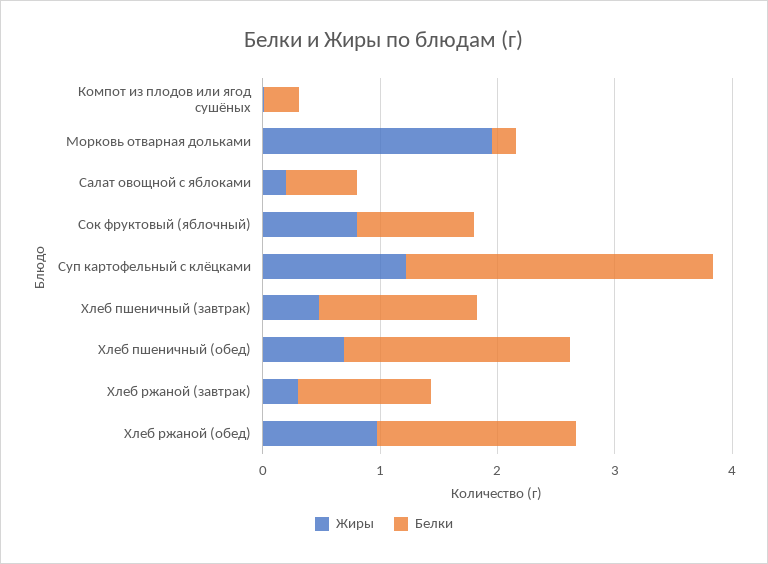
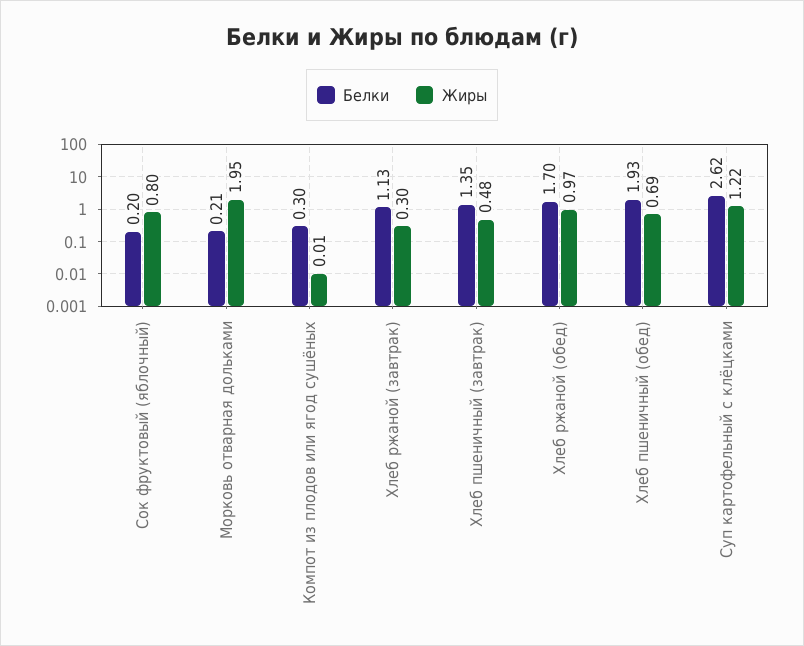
Жиры, Салат овощной с яблоками: 0.2 -> none
Белки, Салат овощной с яблоками: 0.6 -> none
Белки, Сок фруктовый (яблочный): 1 -> 0.2

